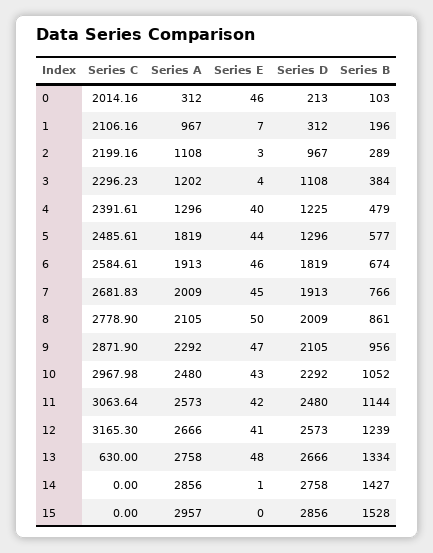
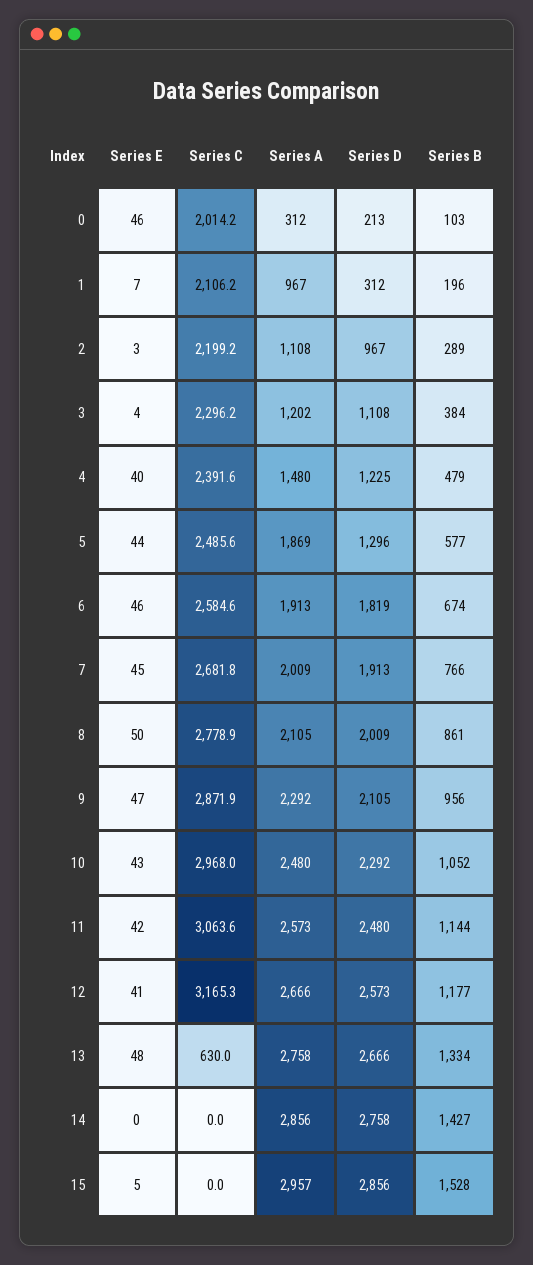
Series A, 4: 1296 -> 1480
Series A, 5: 1819 -> 1869
Series B, 12: 1239 -> 1177
Series E, 14: 1 -> 0
Series E, 15: 0 -> 5

